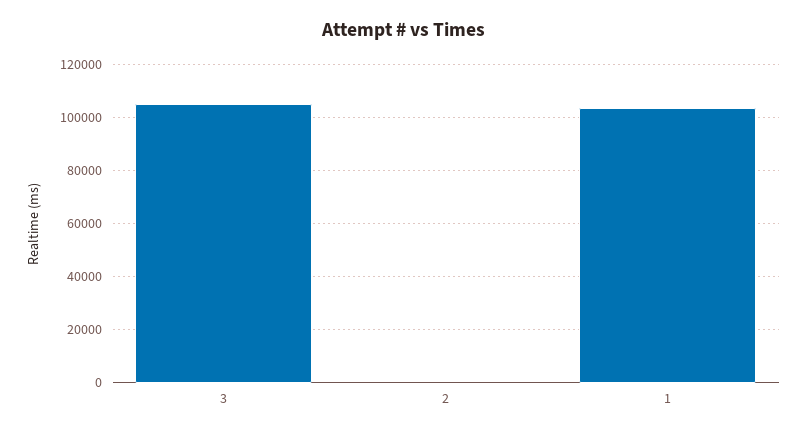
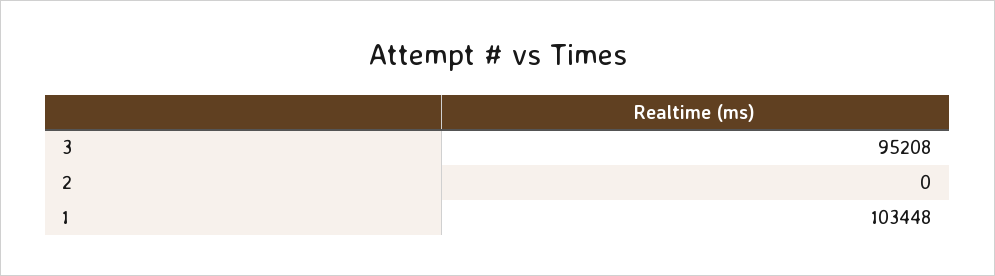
3: 105000 -> 95208

